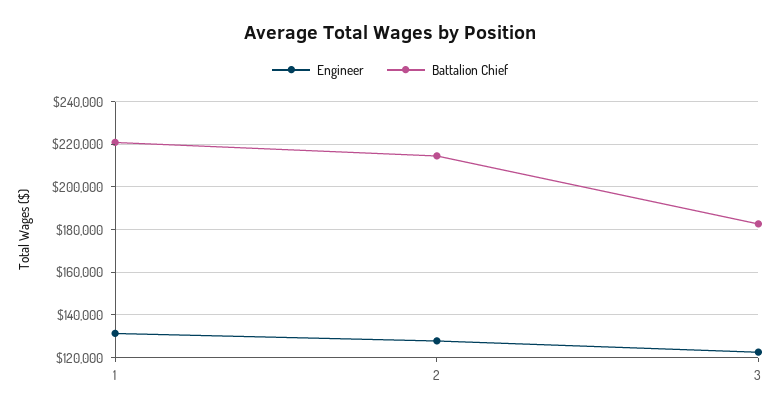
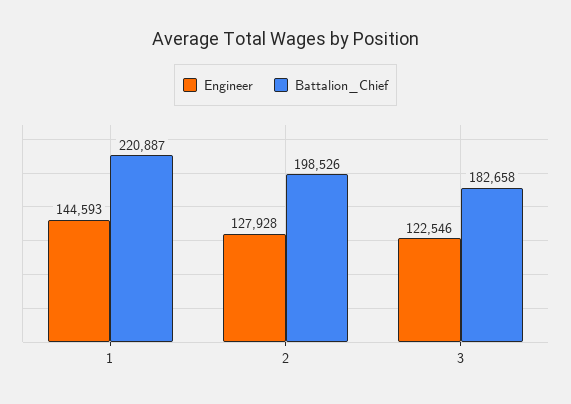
Engineer, 1: 130000 -> 144593
Battalion Chief, 2: 215000 -> 198526

